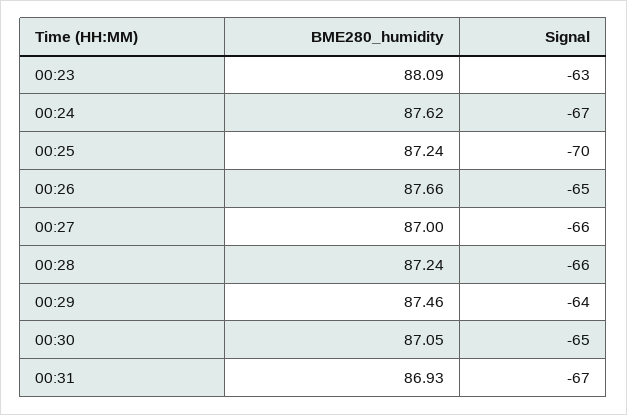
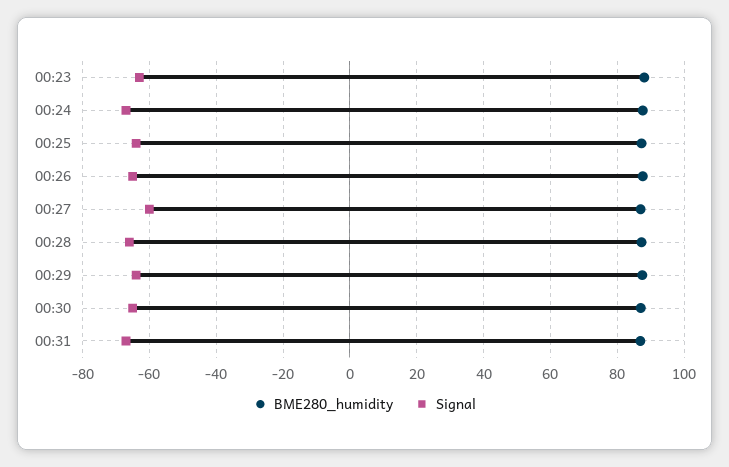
Signal, 00:25: -70 -> -64
Signal, 00:27: -66 -> -60

